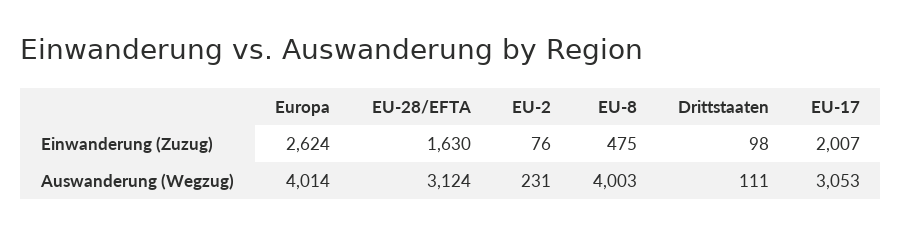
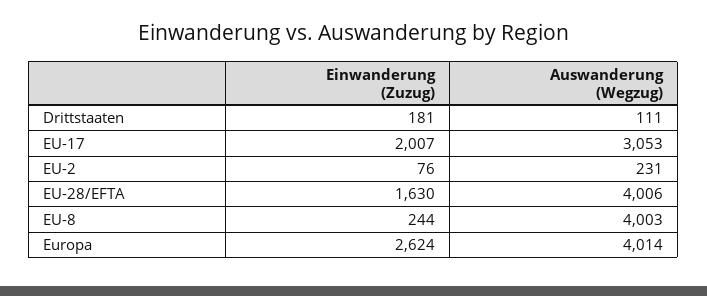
EU-8, Einwanderung (Zuzug): 475 -> 244
Drittstaaten, Einwanderung (Zuzug): 98 -> 181
EU-28/EFTA, Auswanderung (Wegzug): 3124 -> 4006

